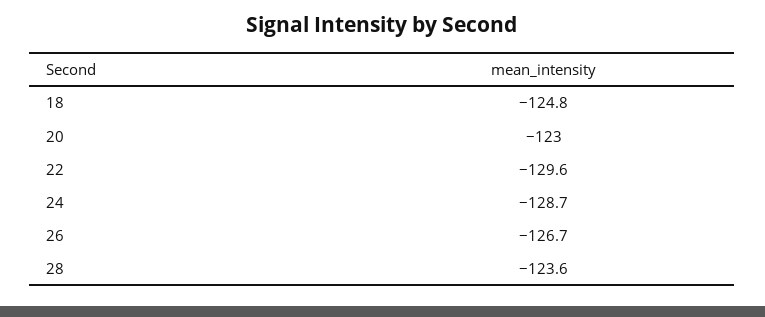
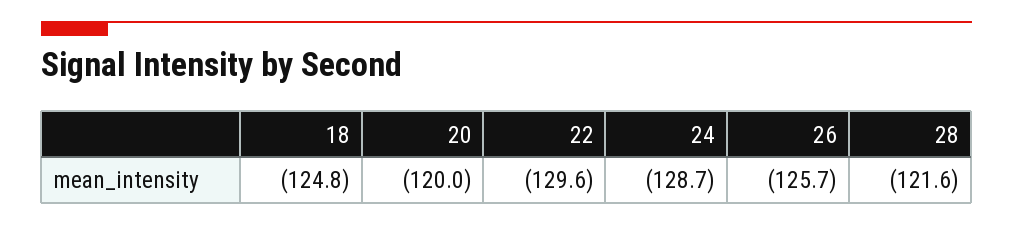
20: -123 -> -120
26: -126.7 -> -125.7
28: -123.6 -> -121.6

